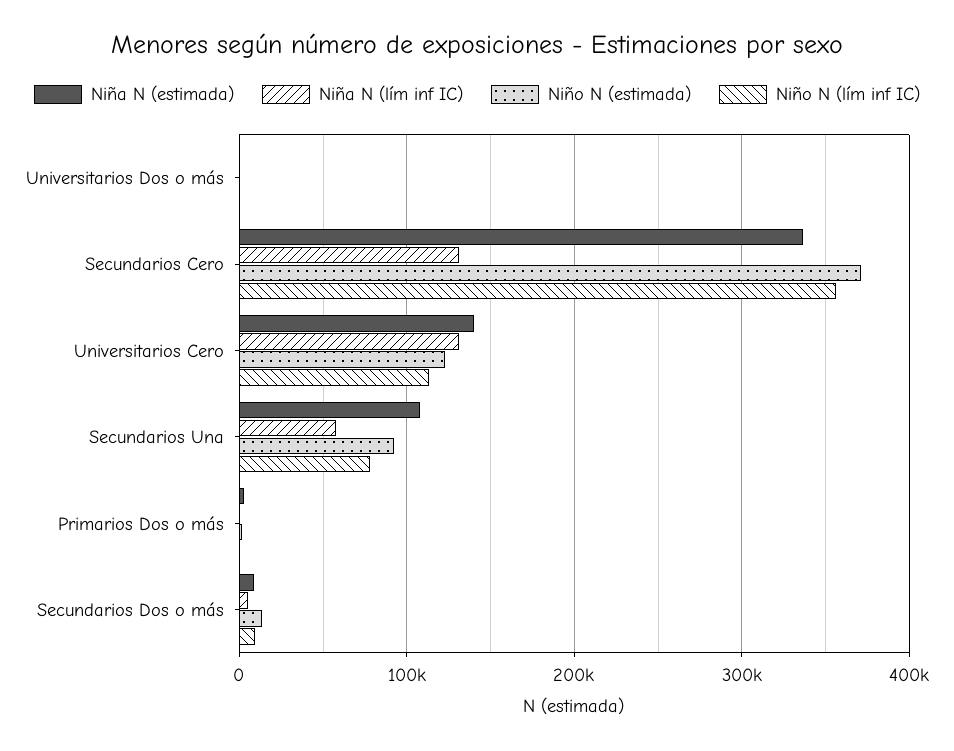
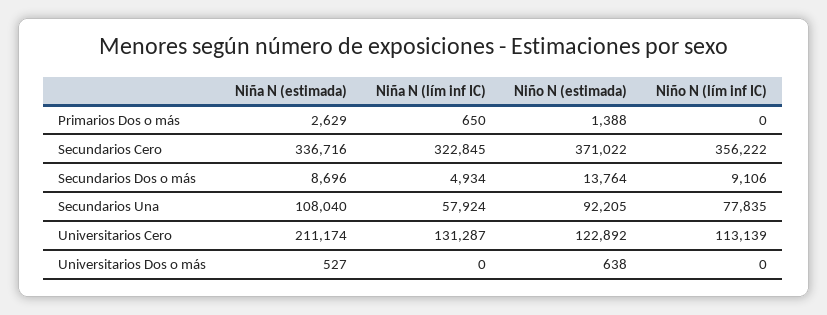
Niña N (lím inf IC), Secundarios Cero: 130000 -> 322845
Niña N (estimada), Universitarios Cero: 140000 -> 211174

